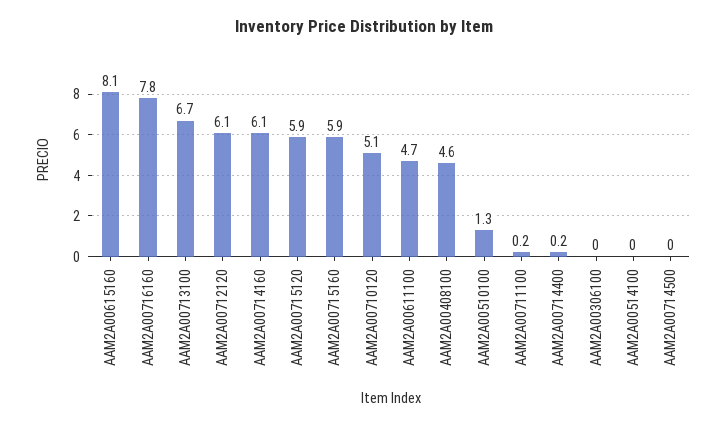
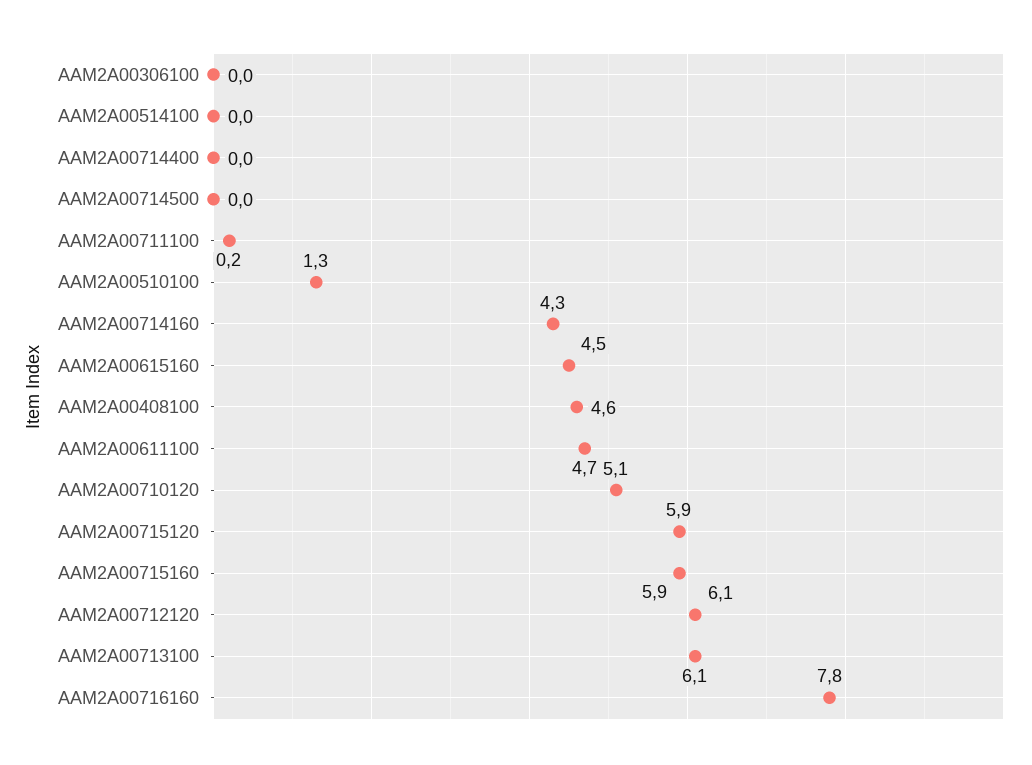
AAM2A00615160: 8.1 -> 4.5
AAM2A00713100: 6.7 -> 6.1
AAM2A00714160: 6.1 -> 4.3
AAM2A00714400: 0.2 -> 0

